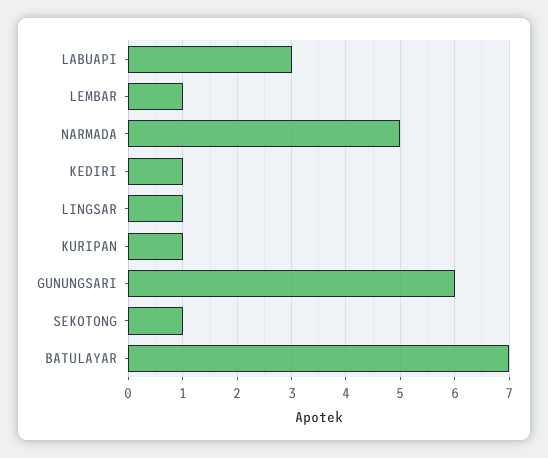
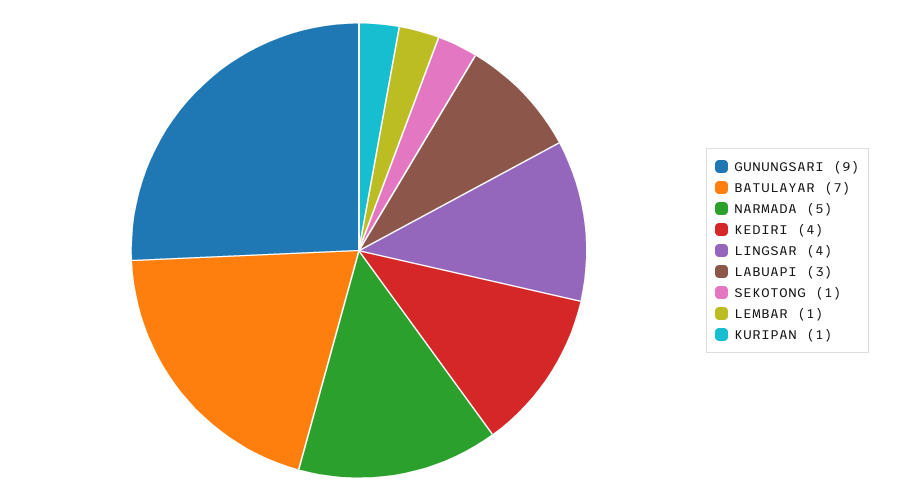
KEDIRI: 1 -> 4
LINGSAR: 1 -> 4
GUNUNGSARI: 6 -> 9

